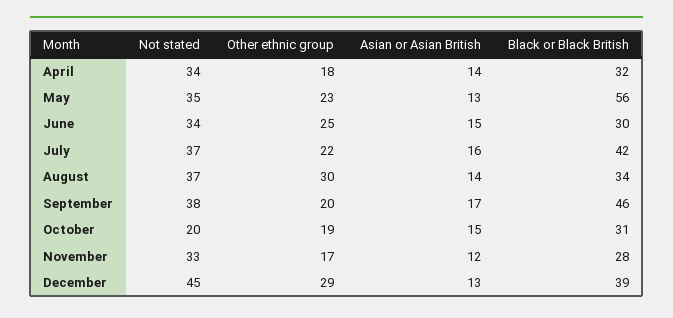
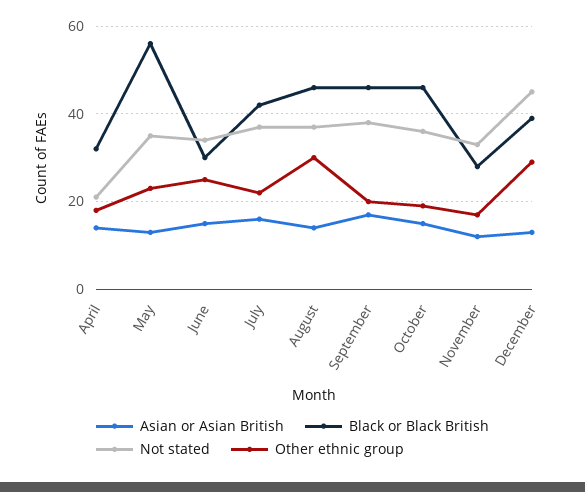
Not stated, April: 34 -> 20
Black or Black British, August: 34 -> 45
Not stated, October: 20 -> 35
Black or Black British, October: 31 -> 45

